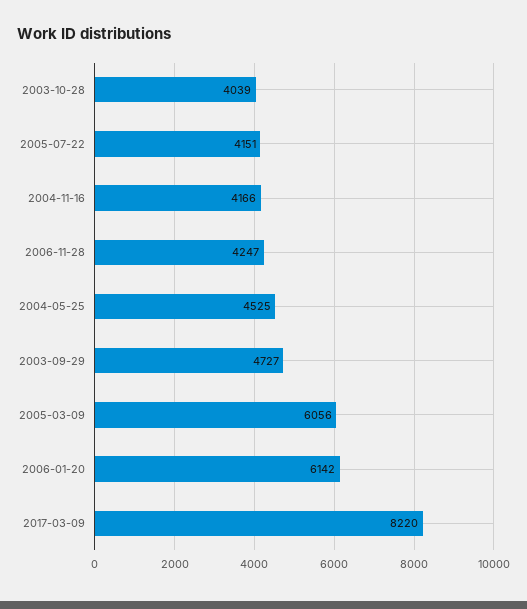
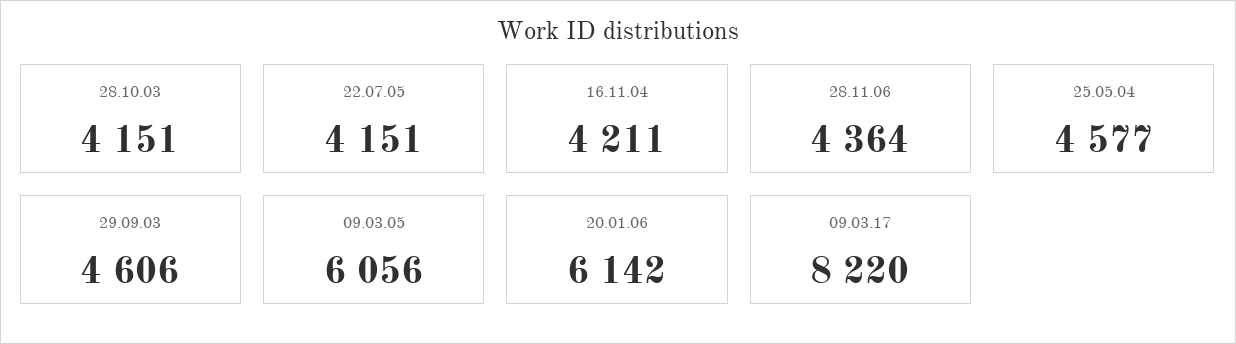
2003-10-28: 4039 -> 4151
2004-11-16: 4166 -> 4211
2006-11-28: 4247 -> 4364
2004-05-25: 4525 -> 4577
2003-09-29: 4727 -> 4606

